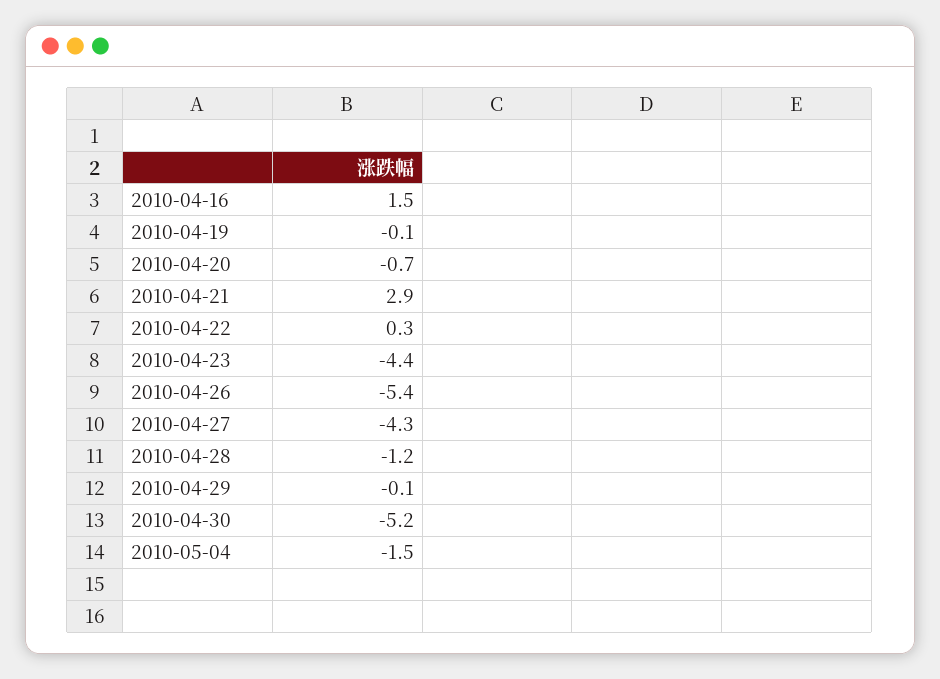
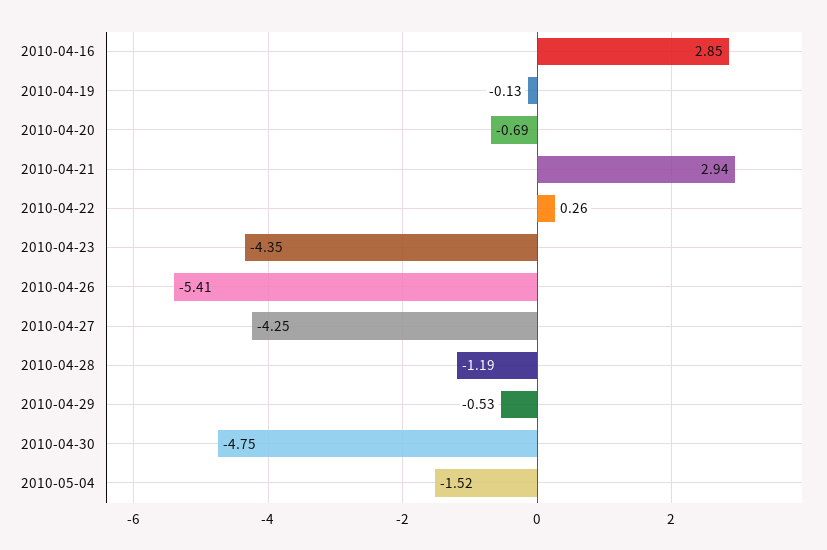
2010-04-16: 1.5 -> 2.85
2010-04-29: -0.1 -> -0.53
2010-04-30: -5.2 -> -4.75

